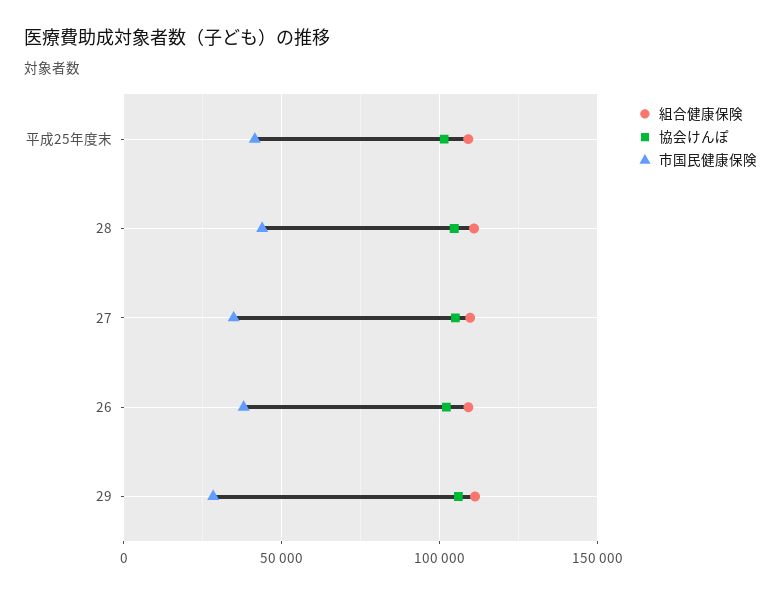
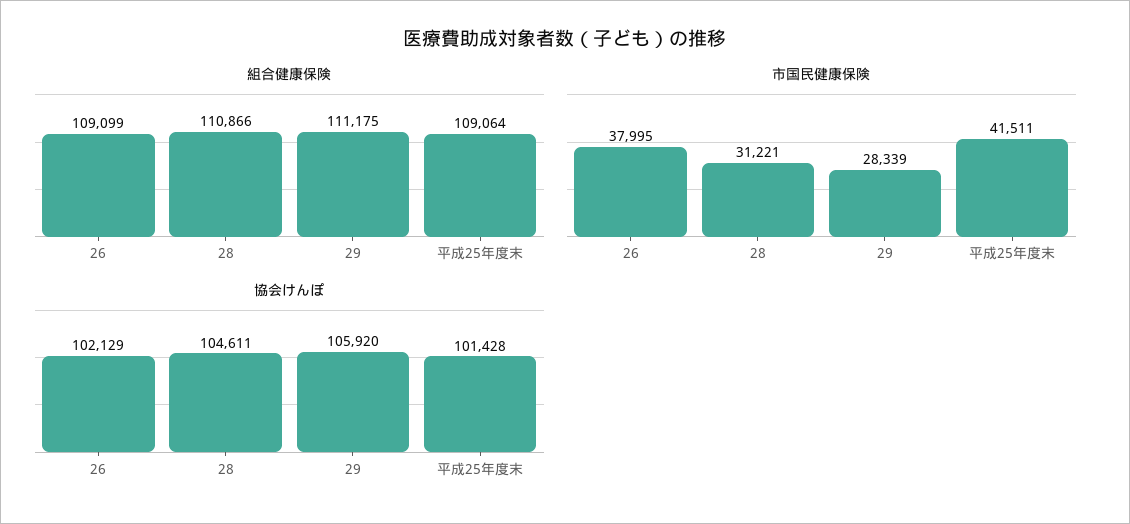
市国民健康保険, 28: 45000 -> 31221
組合健康保険, 27: 110000 -> none
協会けんぽ, 27: 105000 -> none
市国民健康保険, 27: 35000 -> none

